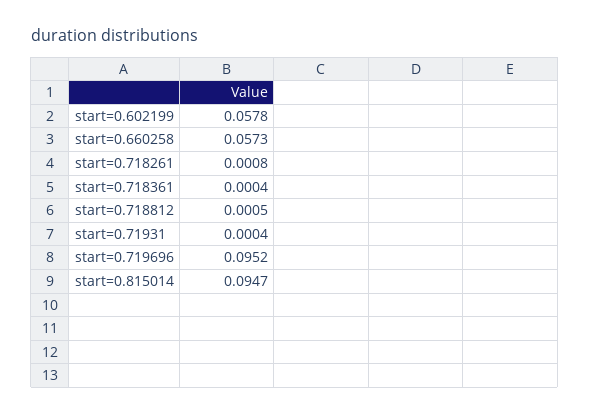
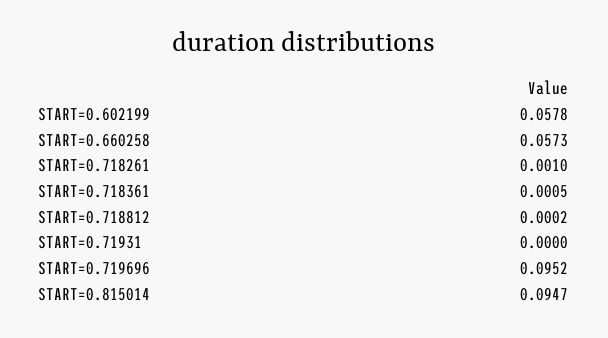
start=0.718261: 0.0008 -> 0.001
start=0.718361: 0.0004 -> 0.0005
start=0.718812: 0.0005 -> 0.0002
start=0.71931: 0.0004 -> 0

